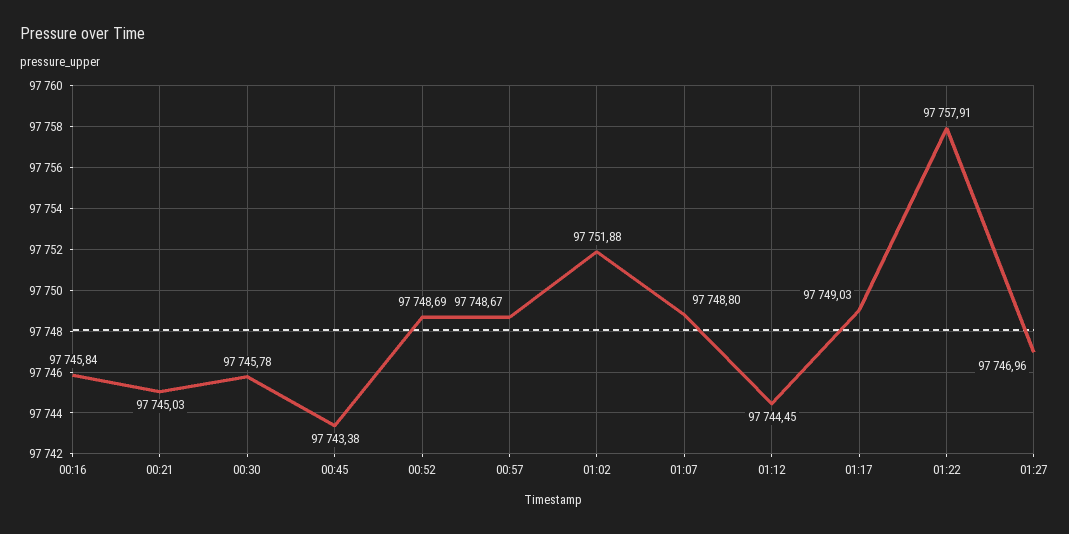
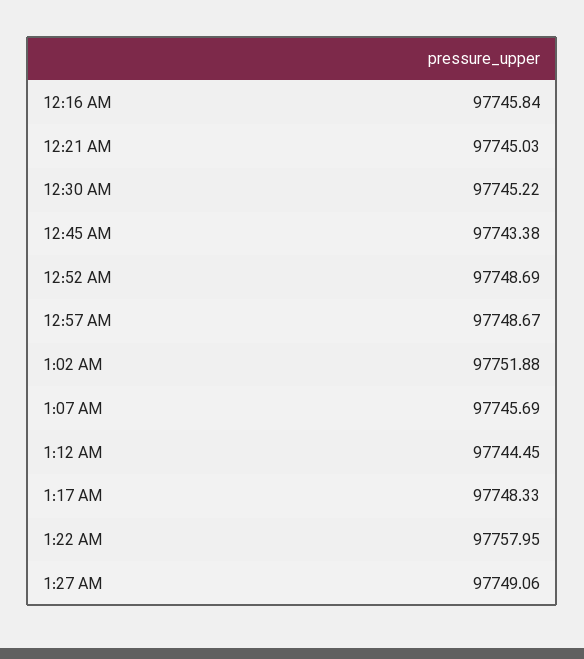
00:30: 97745.78 -> 97745.22
01:07: 97748.8 -> 97745.69
01:17: 97749.03 -> 97748.33
01:22: 97757.91 -> 97757.95
01:27: 97746.96 -> 97749.06

